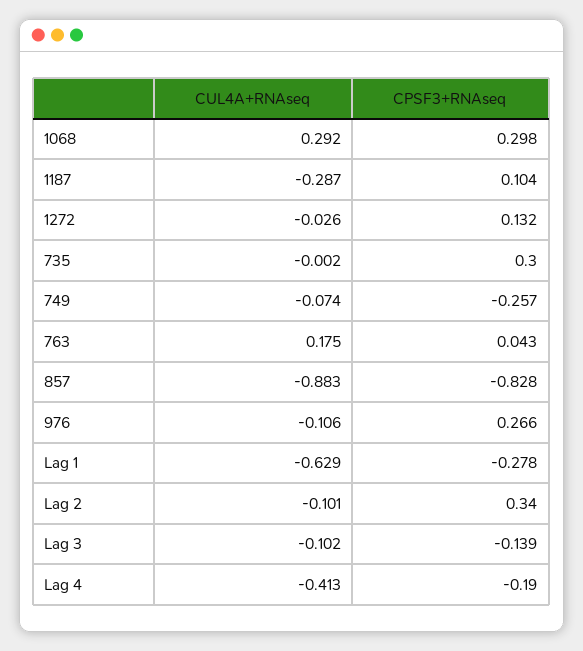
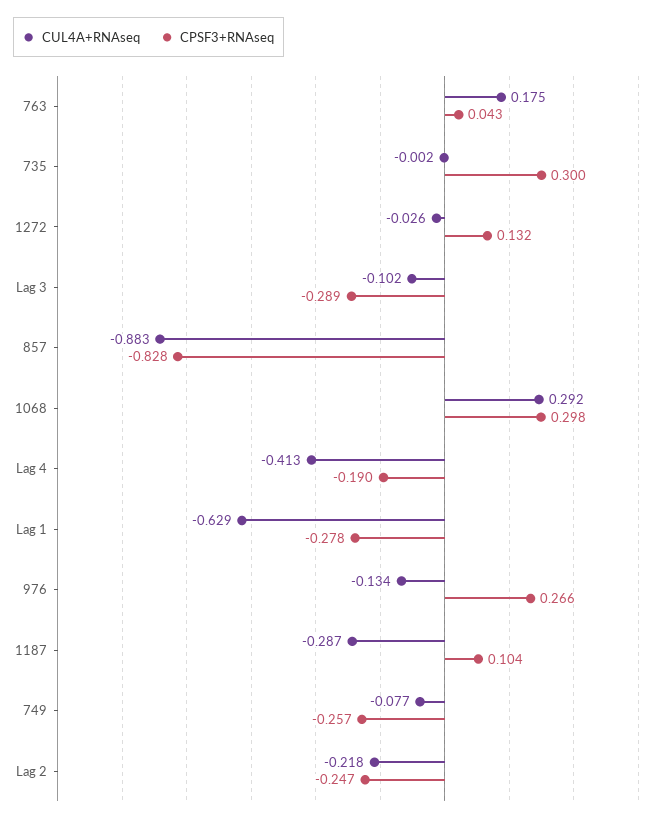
CUL4A+RNAseq, 749: -0.074 -> -0.077
CUL4A+RNAseq, 976: -0.106 -> -0.134
CUL4A+RNAseq, Lag 2: -0.101 -> -0.218
CPSF3+RNAseq, Lag 2: 0.34 -> -0.247
CPSF3+RNAseq, Lag 3: -0.139 -> -0.289

